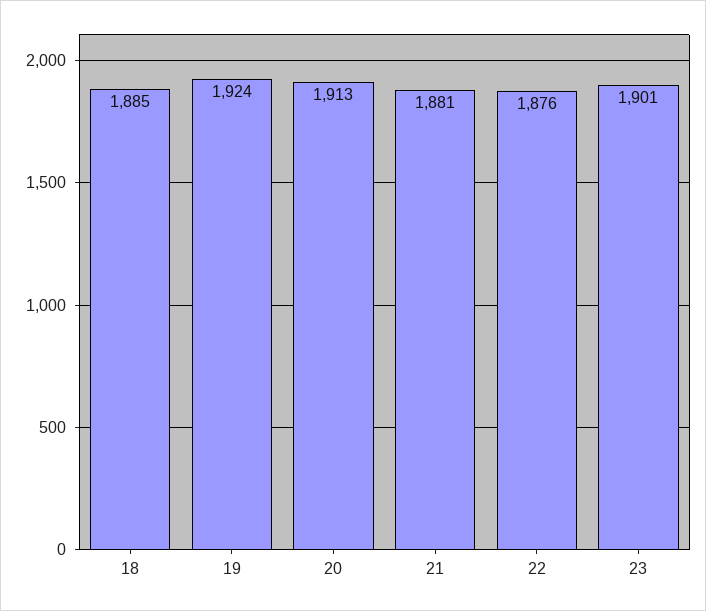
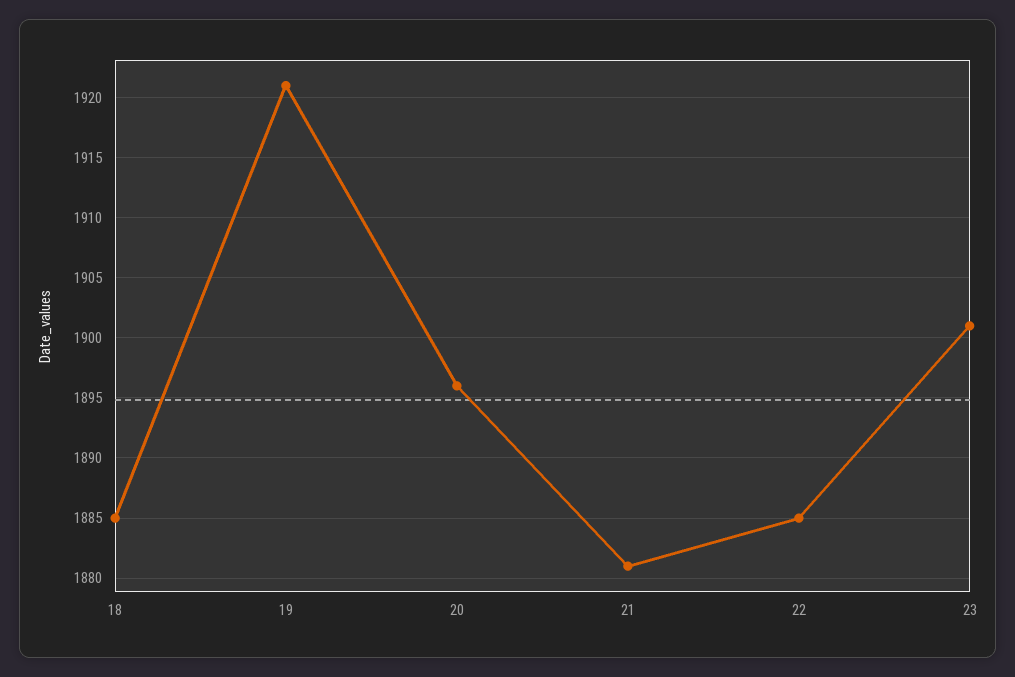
19: 1924 -> 1921
20: 1913 -> 1896
22: 1876 -> 1885

